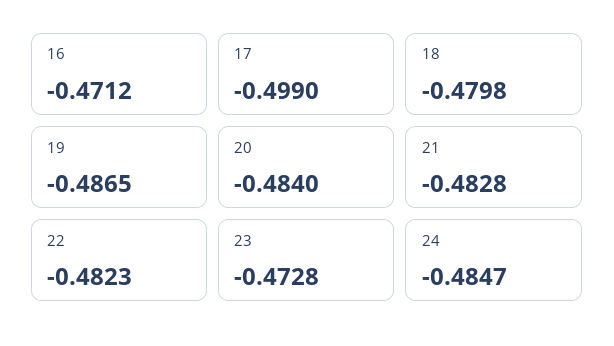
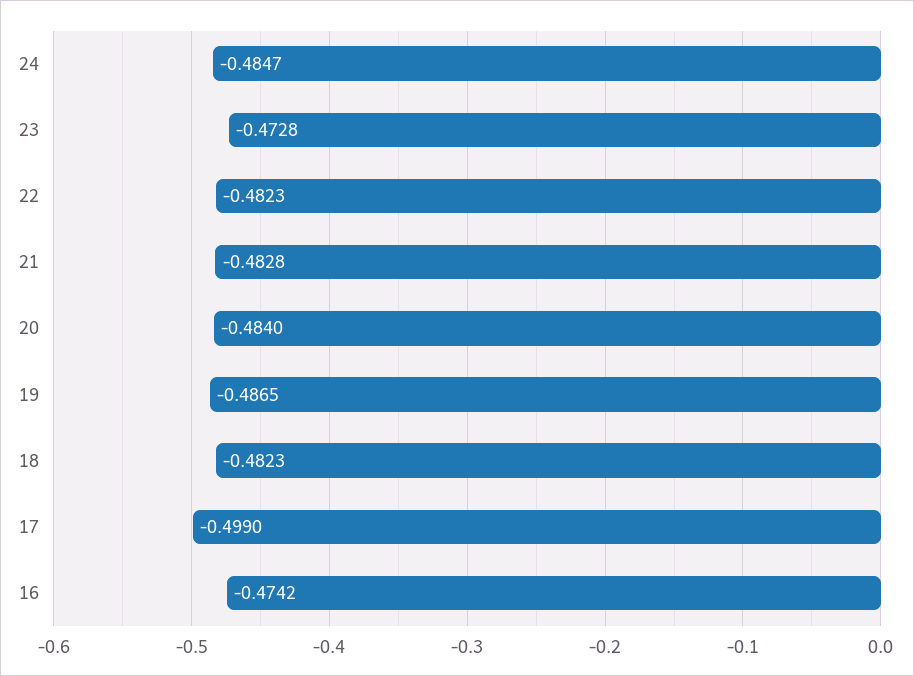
16: -0.4712 -> -0.4742
18: -0.4798 -> -0.4823

